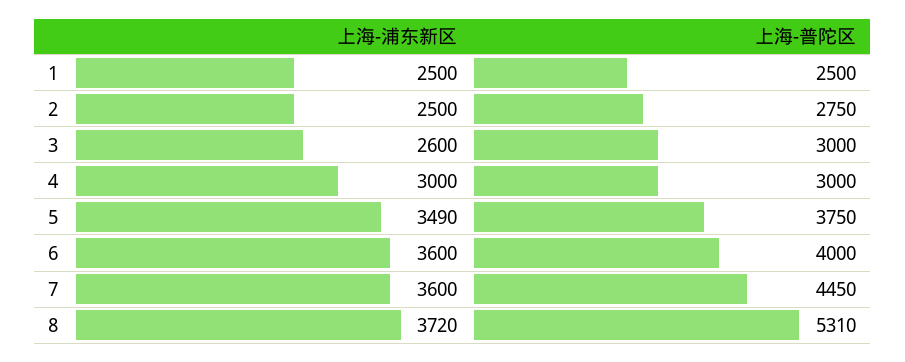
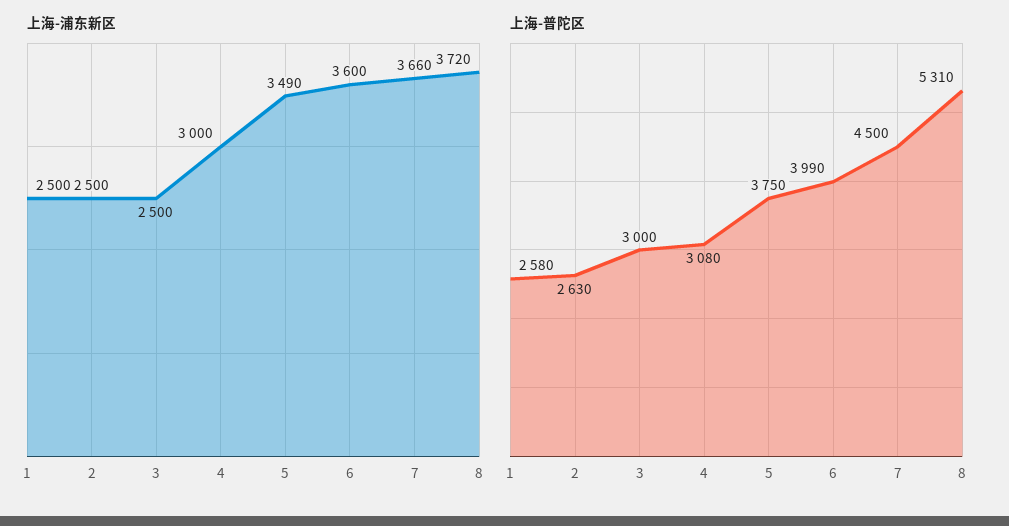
上海-普陀区, 1: 2500 -> 2580
上海-普陀区, 2: 2750 -> 2630
上海-浦东新区, 3: 2600 -> 2500
上海-普陀区, 4: 3000 -> 3080
上海-普陀区, 6: 4000 -> 3990
上海-浦东新区, 7: 3600 -> 3660
上海-普陀区, 7: 4450 -> 4500

